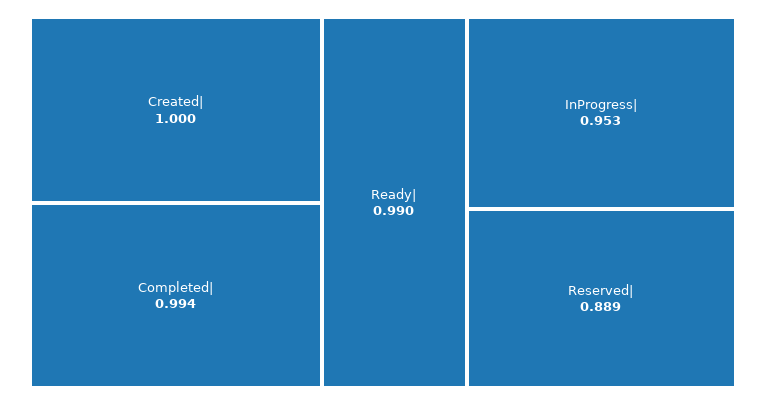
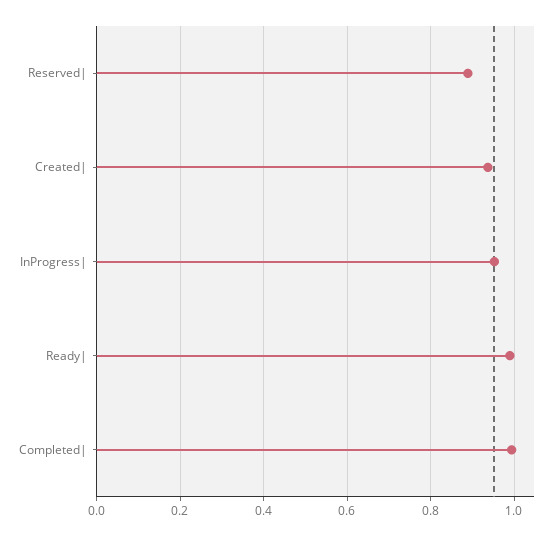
Created|: 1 -> 0.94

